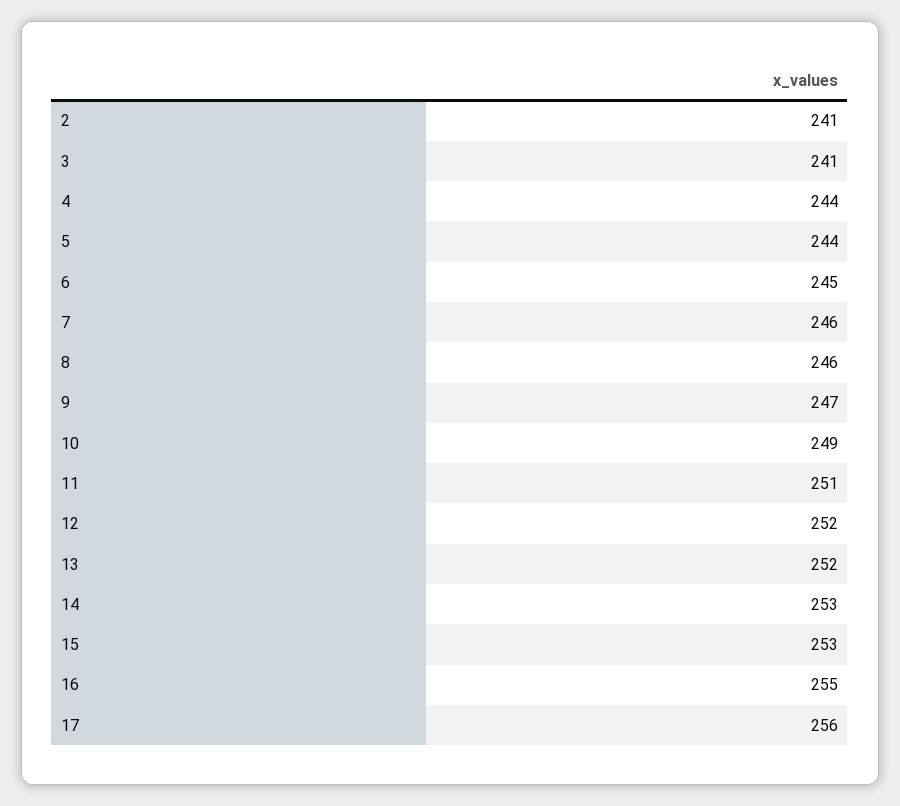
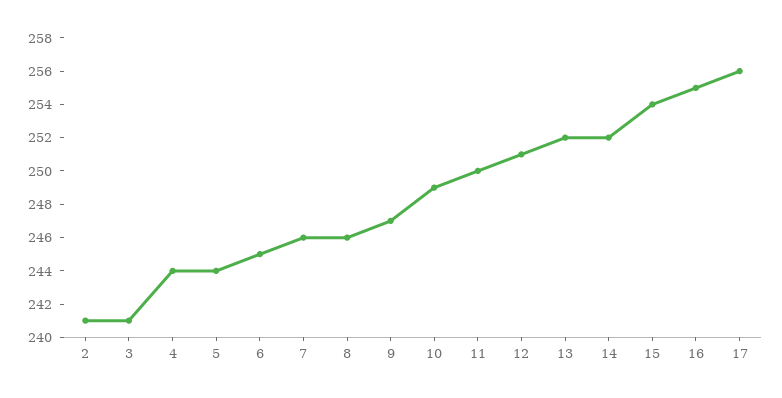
11: 251 -> 250
12: 252 -> 251
14: 253 -> 252
15: 253 -> 254

